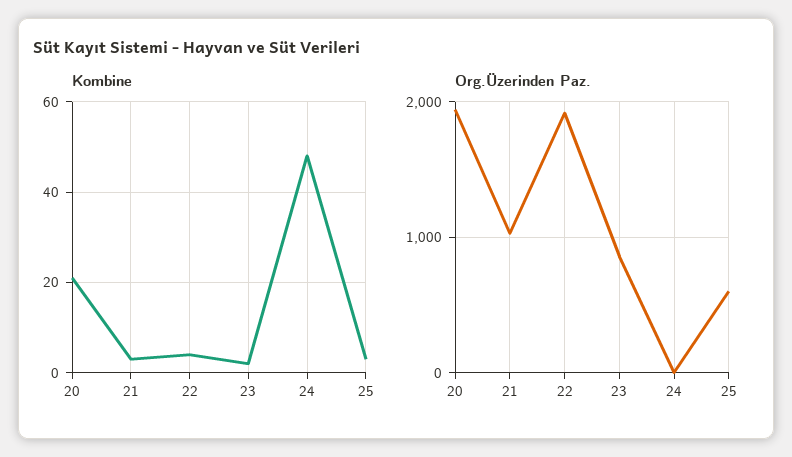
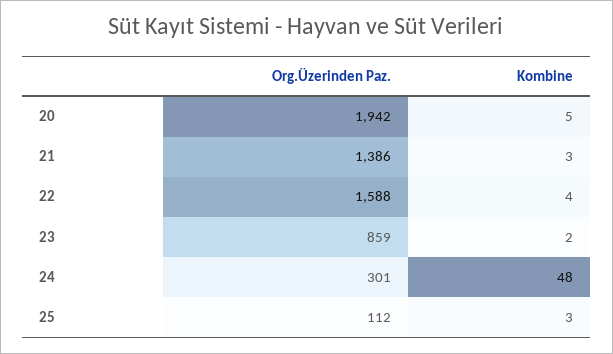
Kombine, 20: 20 -> 5
Org.Üzerinden Paz., 21: 1000 -> 1386
Org.Üzerinden Paz., 22: 1900 -> 1588
Org.Üzerinden Paz., 24: 0 -> 301
Org.Üzerinden Paz., 25: 600 -> 112

